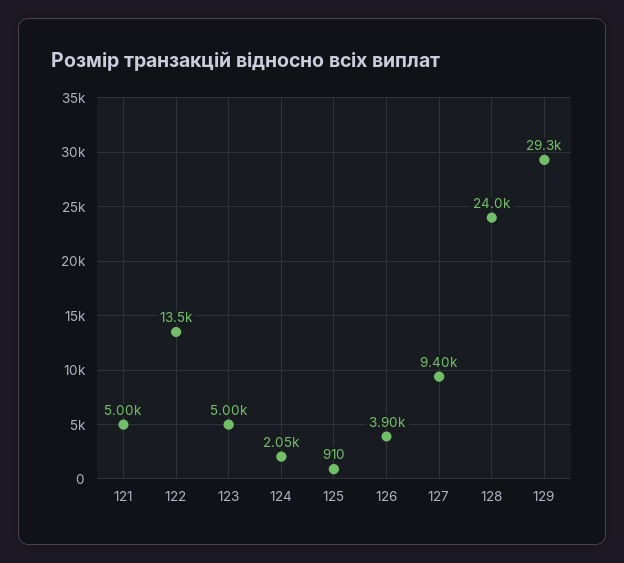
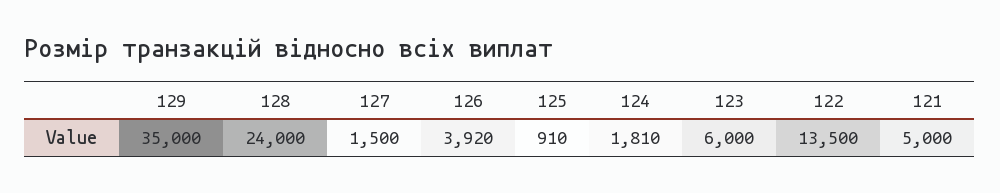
123: 5000 -> 6000
124: 2050 -> 1810
126: 3900 -> 3920
127: 9400 -> 1500
129: 29300 -> 35000

